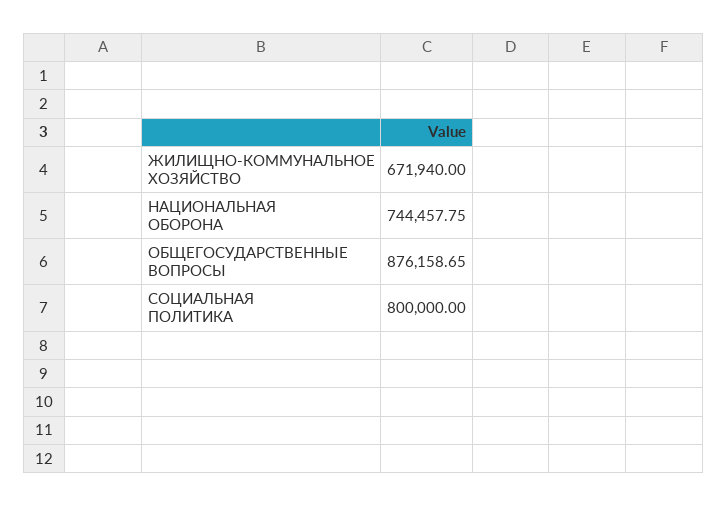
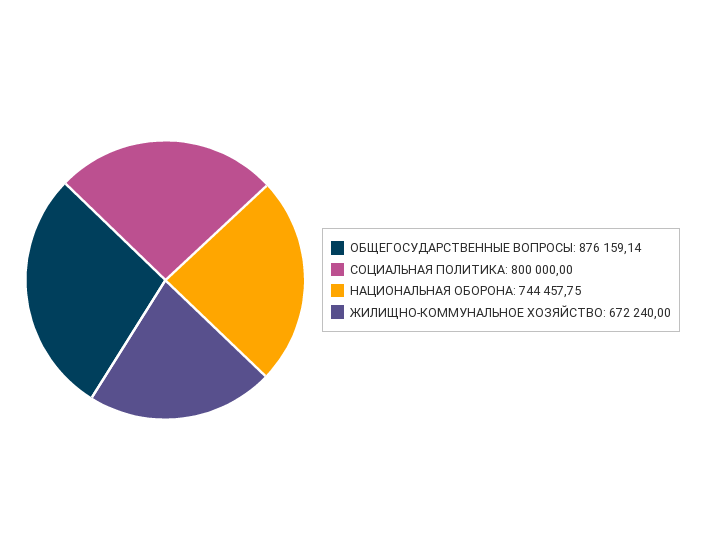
ЖИЛИЩНО-КОММУНАЛЬНОЕ ХОЗЯЙСТВО: 671940 -> 672240
ОБЩЕГОСУДАРСТВЕННЫЕ ВОПРОСЫ: 876158.65 -> 876159.14

